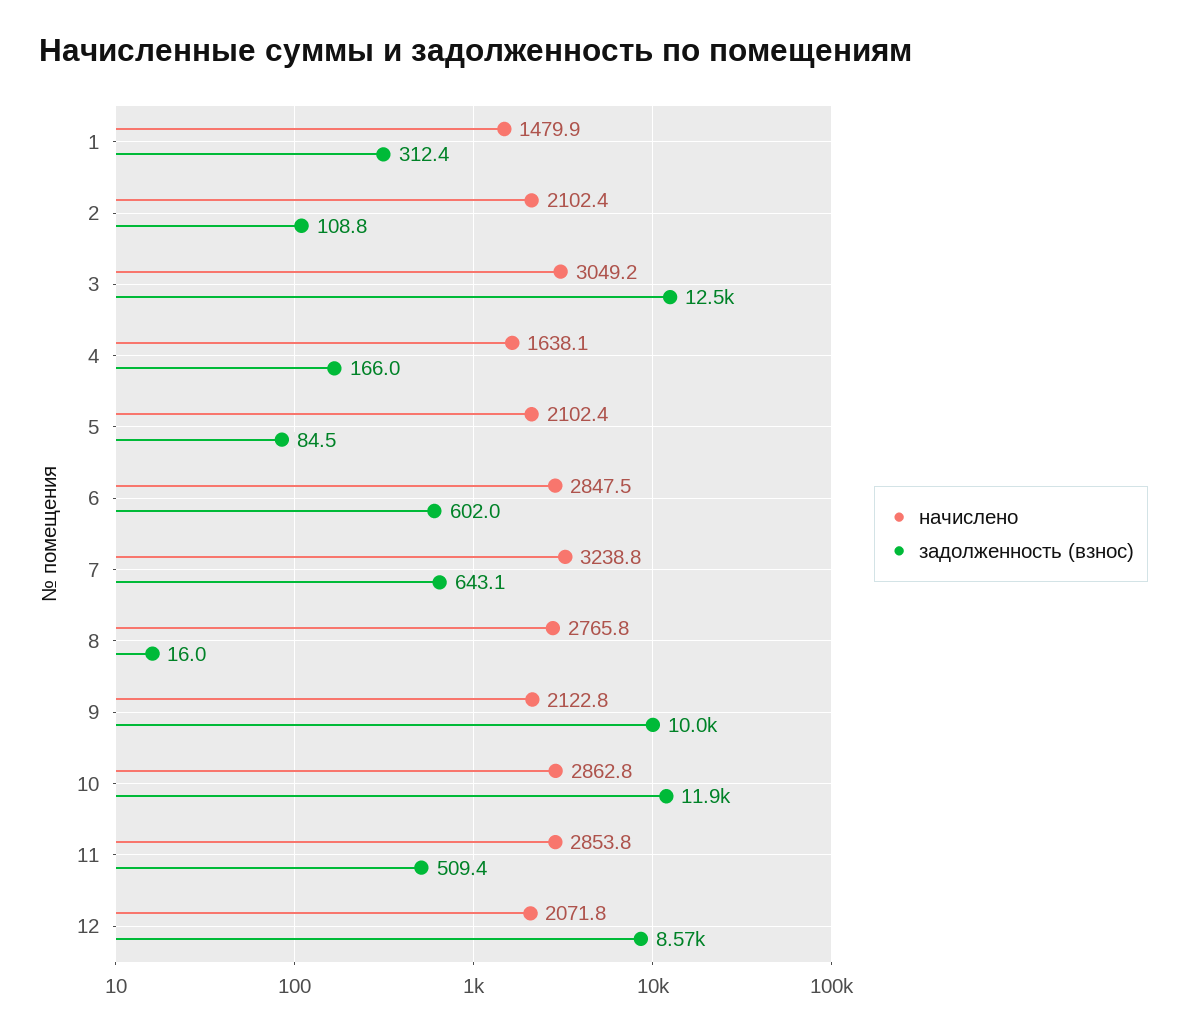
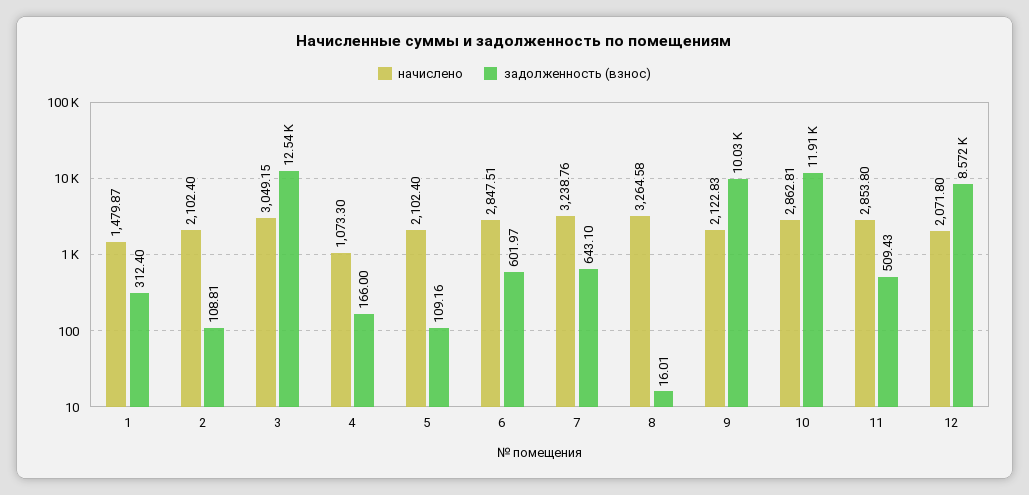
начислено, 4: 1638.1 -> 1073.3
задолженность (взнос), 5: 84.5 -> 109.16
начислено, 8: 2765.8 -> 3264.58

